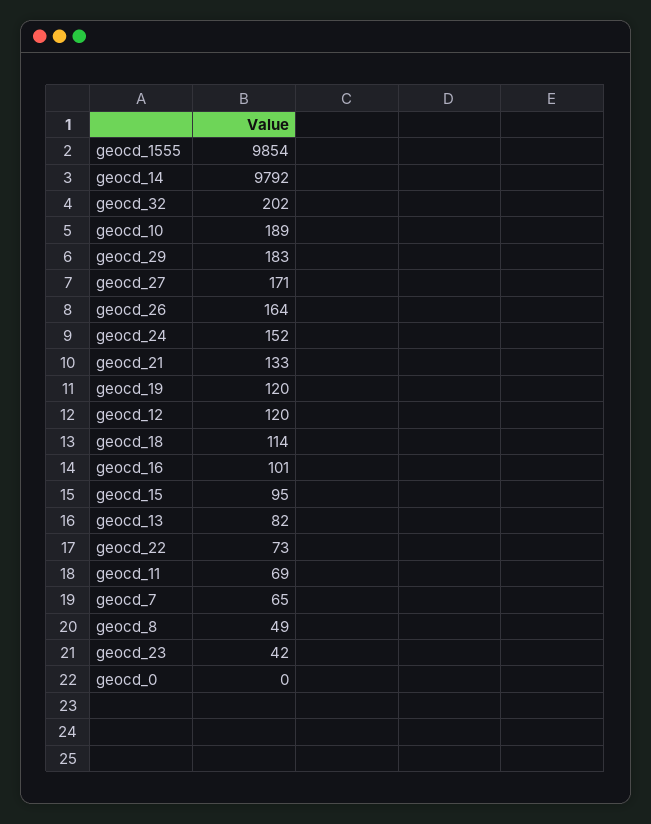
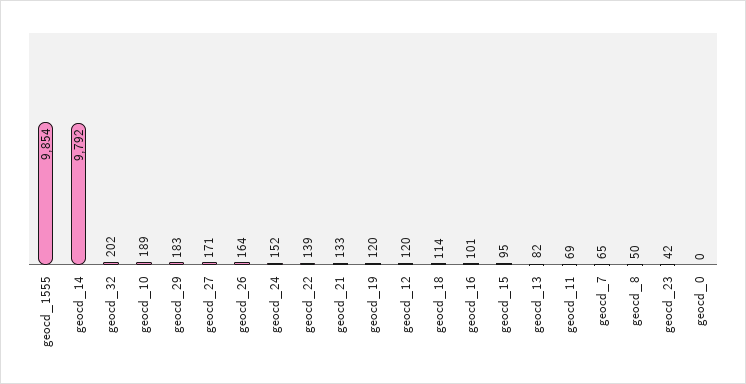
geocd_22: 73 -> 139
geocd_8: 49 -> 50

